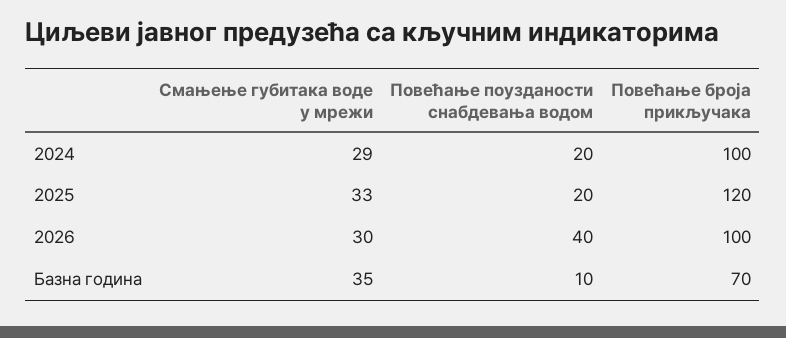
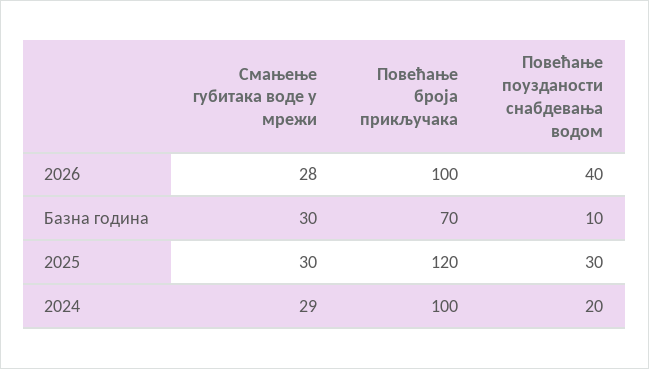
Смањење губитака воде у мрежи, 2025: 33 -> 30
Повећање поузданости снабдевања водом, 2025: 20 -> 30
Смањење губитака воде у мрежи, 2026: 30 -> 28
Смањење губитака воде у мрежи, Базна година: 35 -> 30

